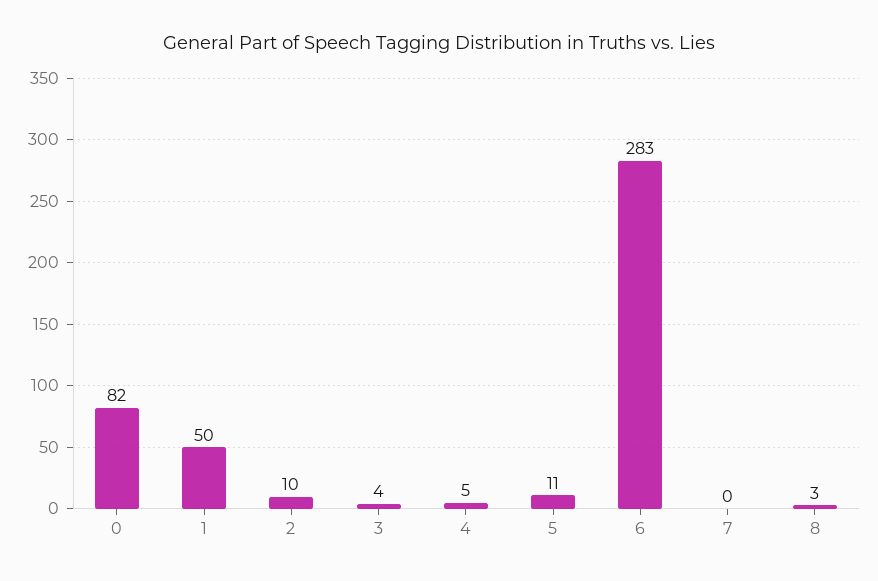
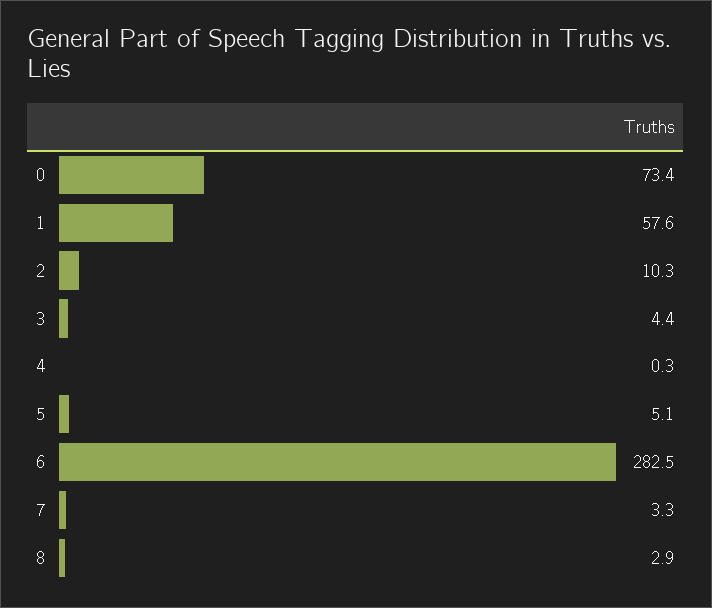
0: 82 -> 73.4
1: 50 -> 57.6
4: 5 -> 0.3
5: 11 -> 5.1
7: 0 -> 3.3

